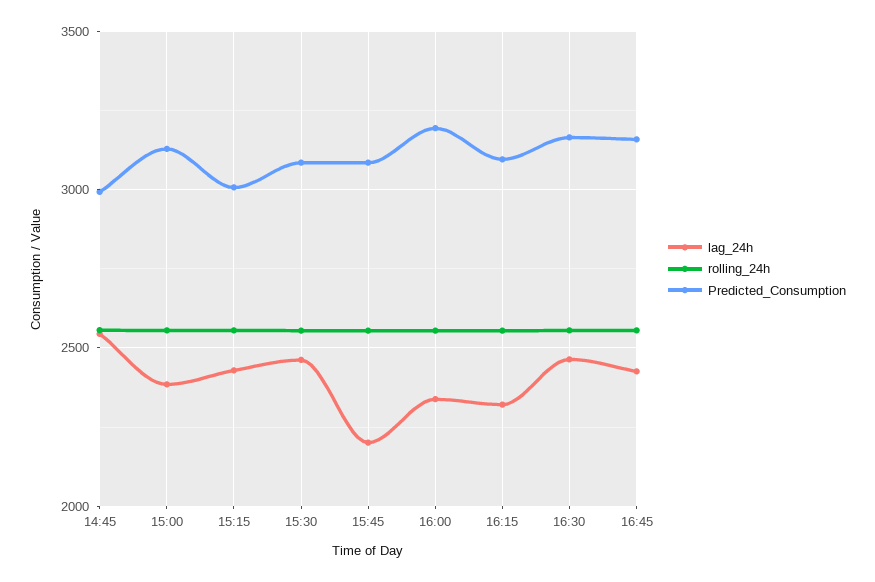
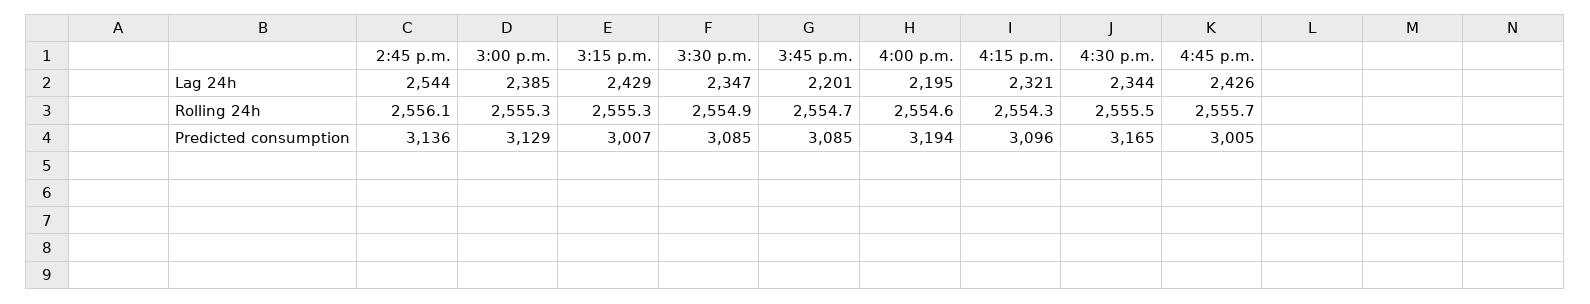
Predicted_Consumption, 14:45: 3000 -> 3136
lag_24h, 15:30: 2450 -> 2347
lag_24h, 16:00: 2350 -> 2195
lag_24h, 16:30: 2450 -> 2344
Predicted_Consumption, 16:45: 3150 -> 3005

